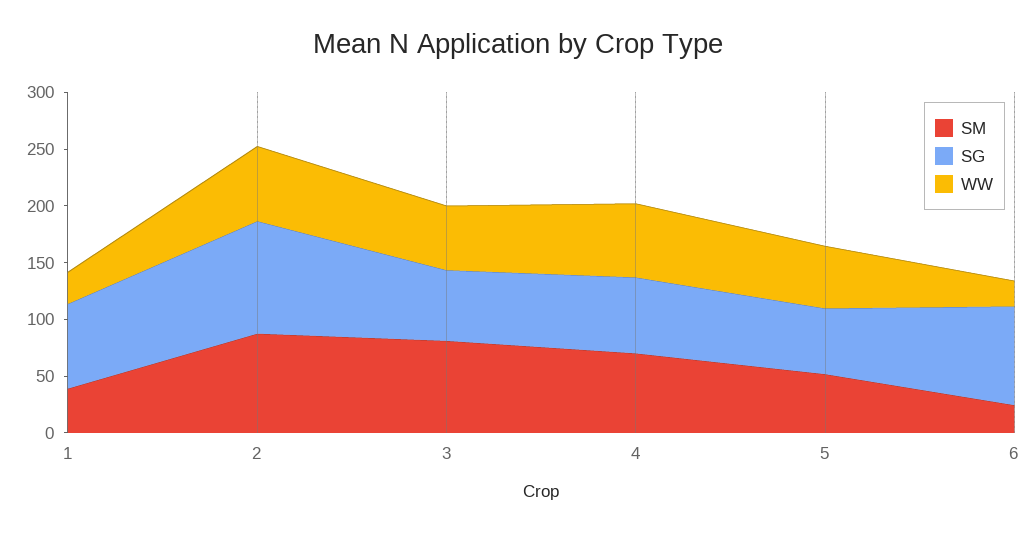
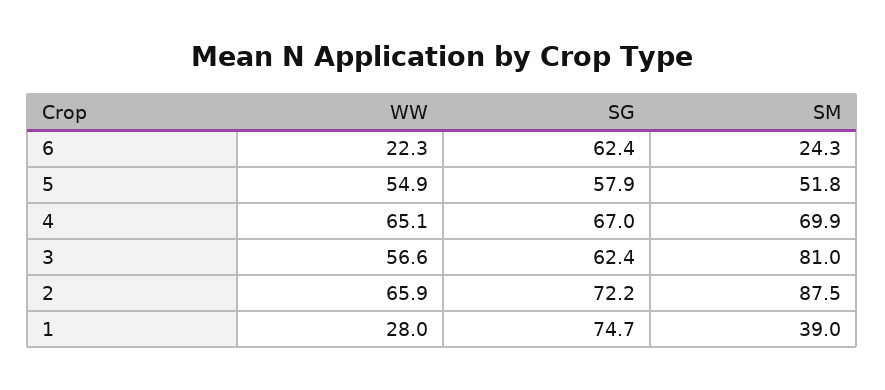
SG, 2: 100 -> 72.2
SG, 6: 90 -> 62.4

